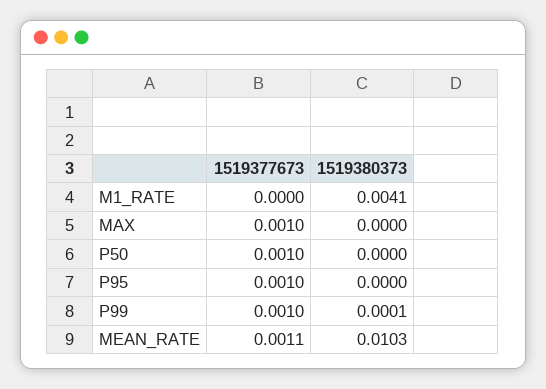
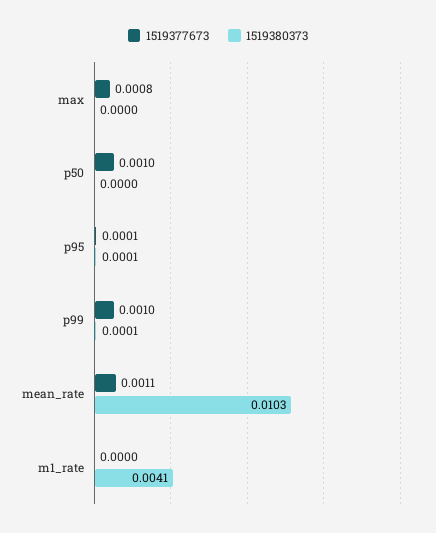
1519377673, MAX: 0.001 -> 0.0008
1519377673, P95: 0.001 -> 0.0001
1519380373, P95: 0 -> 0.0001

